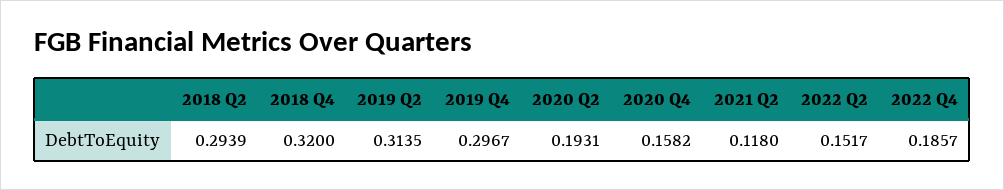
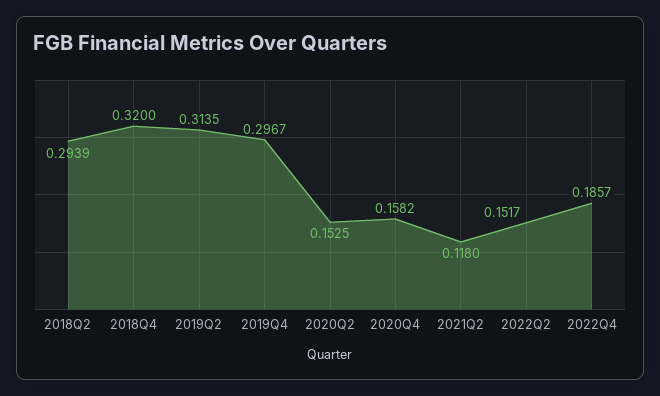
2020 Q2: 0.1931 -> 0.1525

